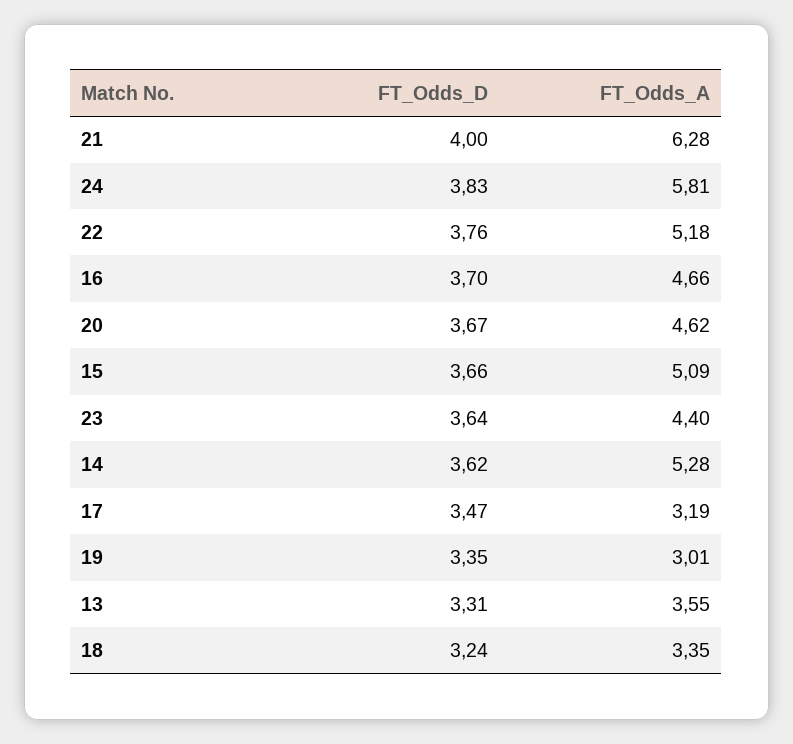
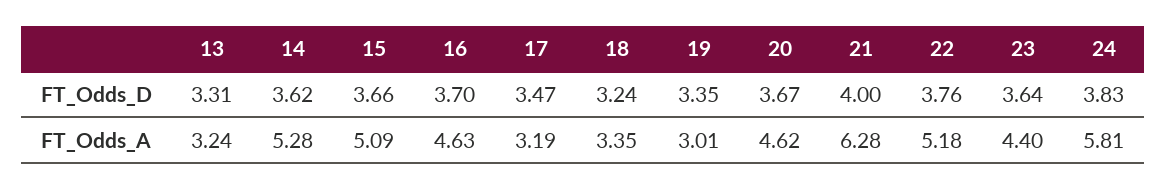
FT_Odds_A, 16: 4.66 -> 4.63
FT_Odds_A, 13: 3.55 -> 3.24

